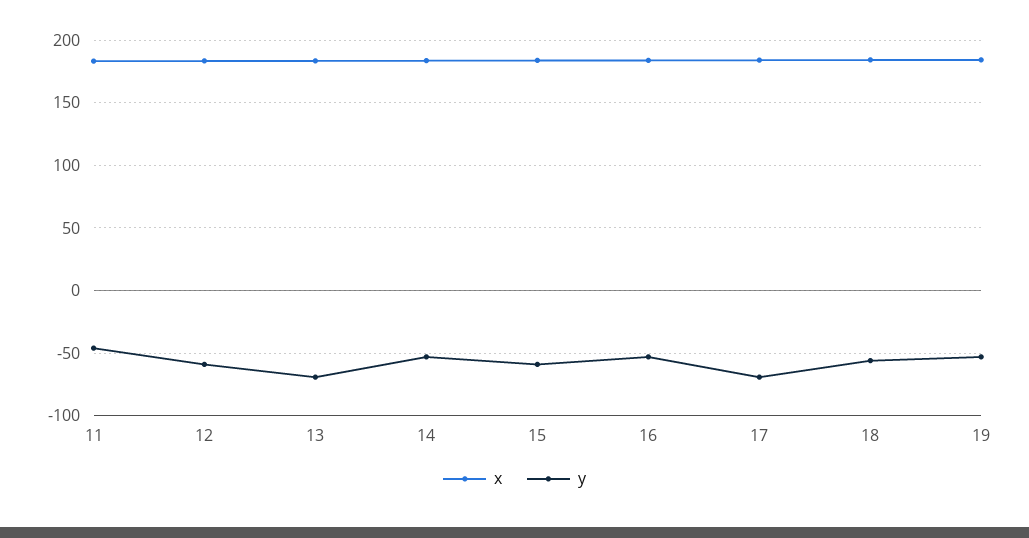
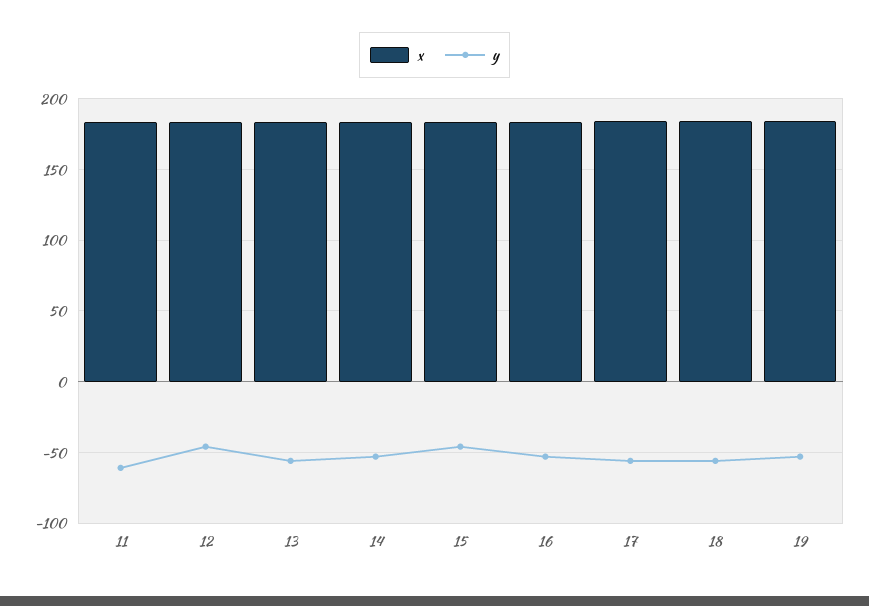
y, 11: -45 -> -60
y, 12: -60 -> -45
y, 13: -70 -> -55
y, 15: -60 -> -45
y, 17: -70 -> -55

